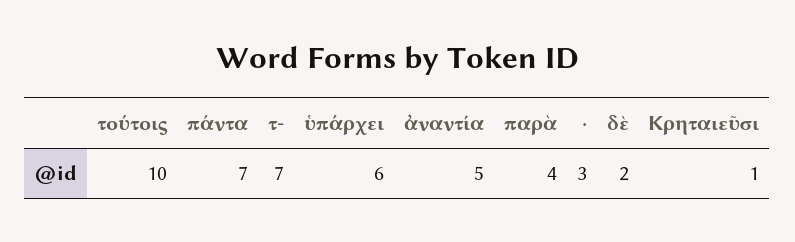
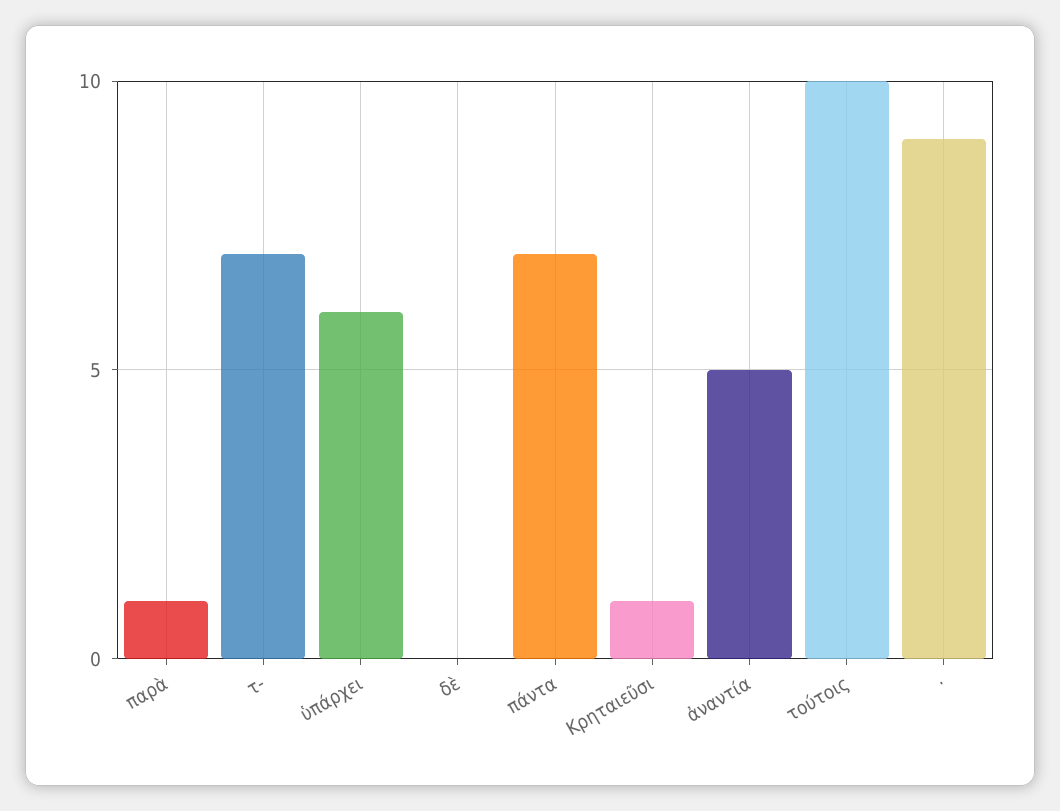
παρὰ: 4 -> 1
·: 3 -> 9
δὲ: 2 -> 0

